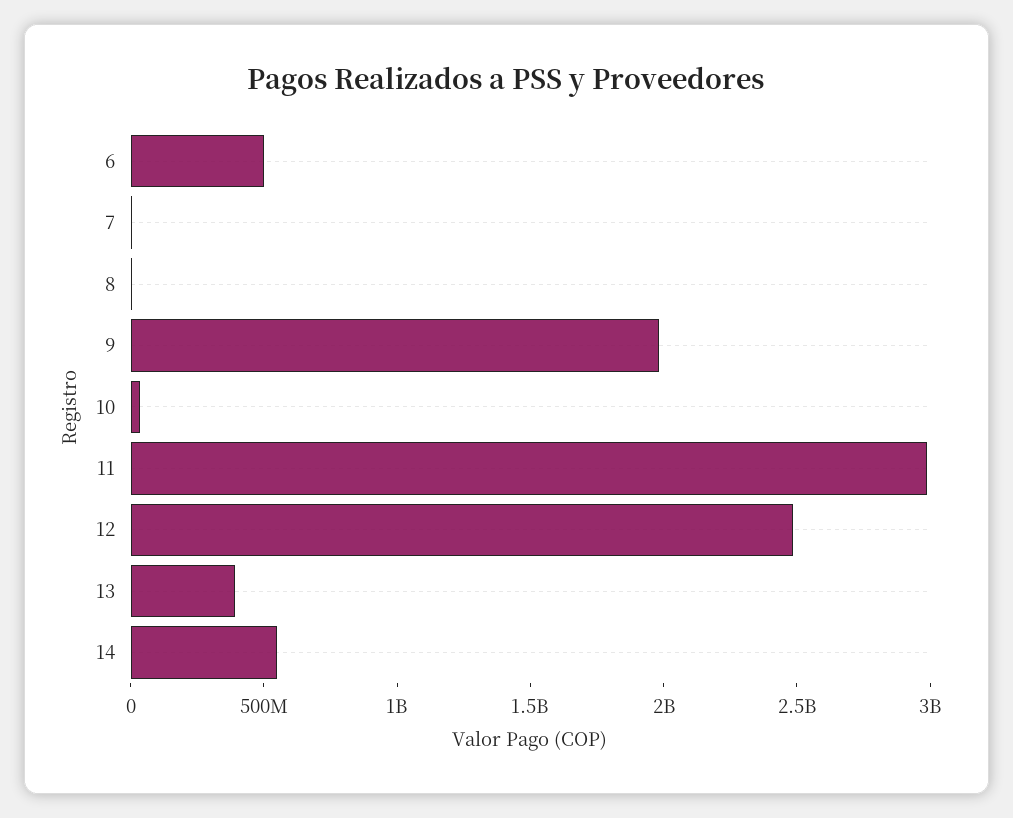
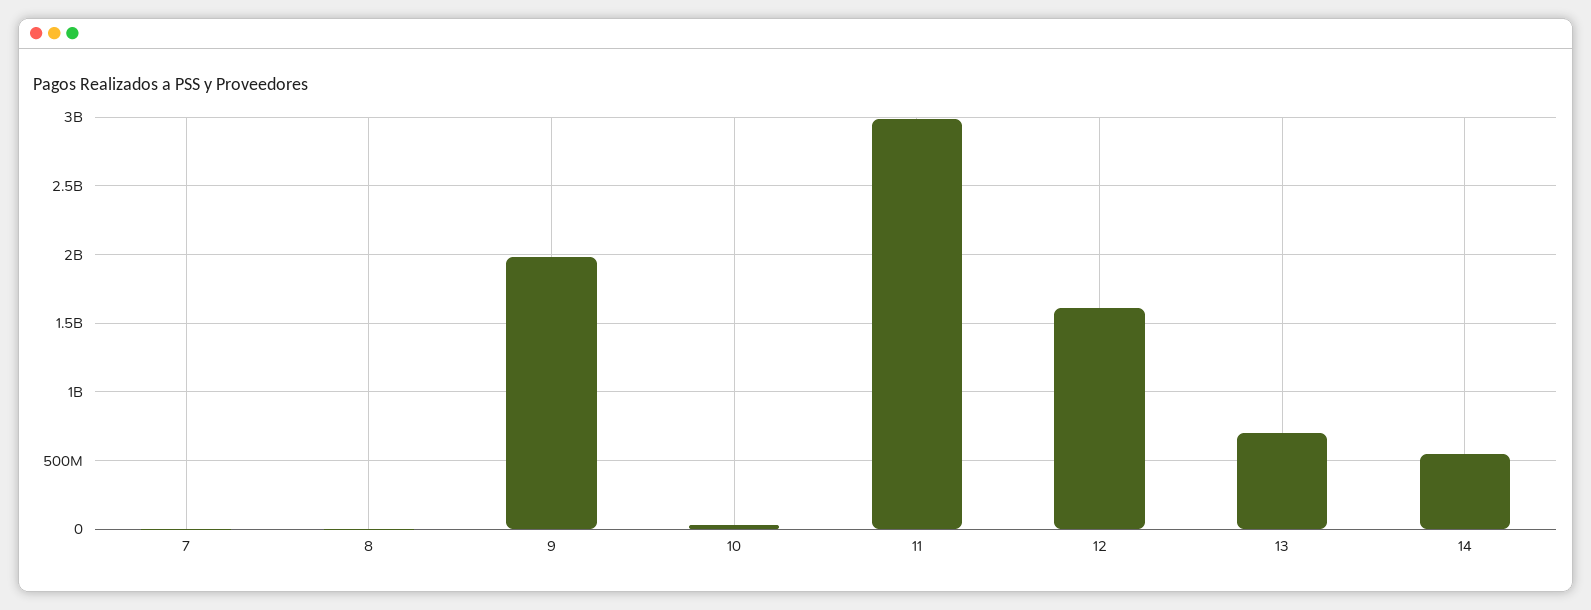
6: 500000000 -> none
12: 2500000000 -> 1600000000
13: 400000000 -> 700000000

